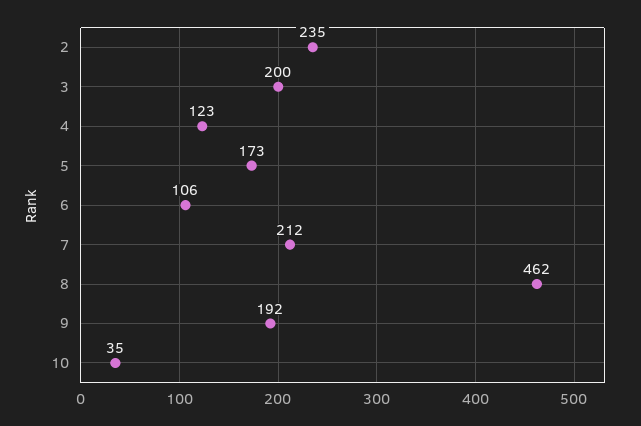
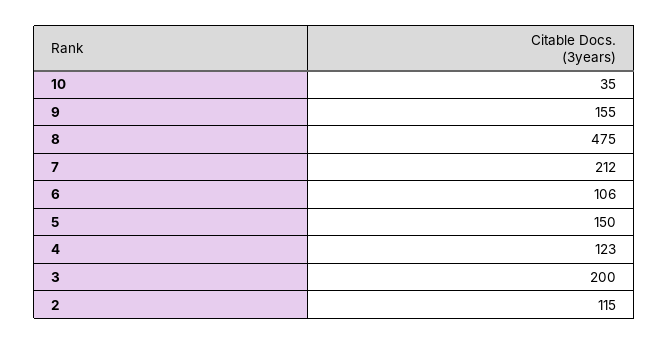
2: 235 -> 115
5: 173 -> 150
8: 462 -> 475
9: 192 -> 155

